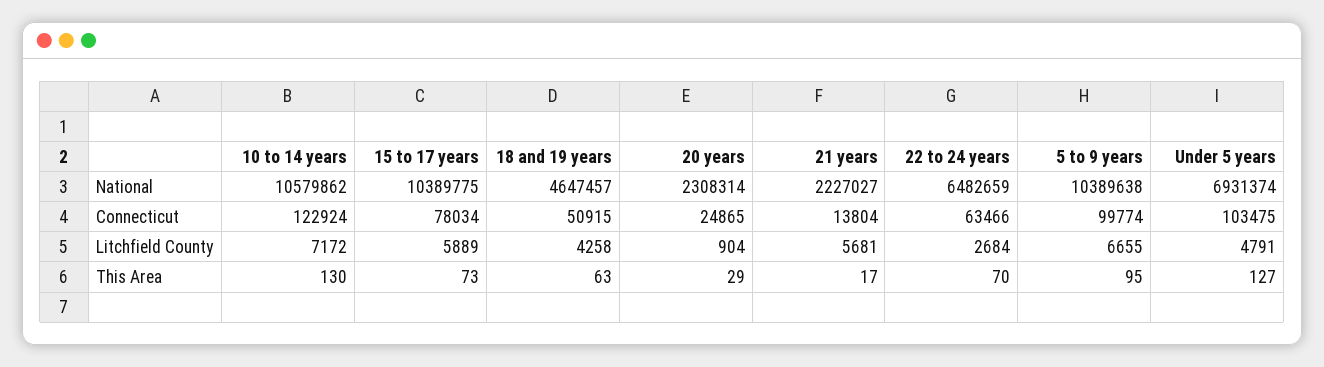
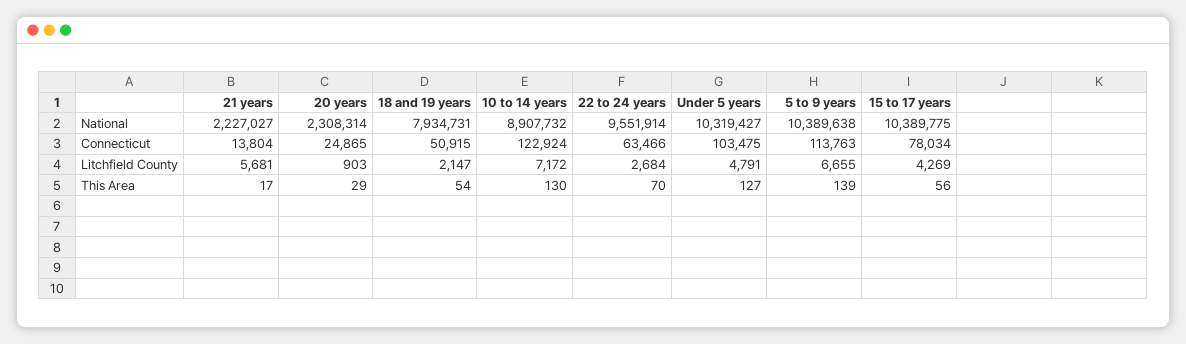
10 to 14 years, National: 10579862 -> 8907732
18 and 19 years, National: 4647457 -> 7934731
22 to 24 years, National: 6482659 -> 9551914
Under 5 years, National: 6931374 -> 10319427
5 to 9 years, Connecticut: 99774 -> 113763
15 to 17 years, Litchfield County: 5889 -> 4269
18 and 19 years, Litchfield County: 4258 -> 2147
20 years, Litchfield County: 904 -> 903
15 to 17 years, This Area: 73 -> 56
18 and 19 years, This Area: 63 -> 54
5 to 9 years, This Area: 95 -> 139

